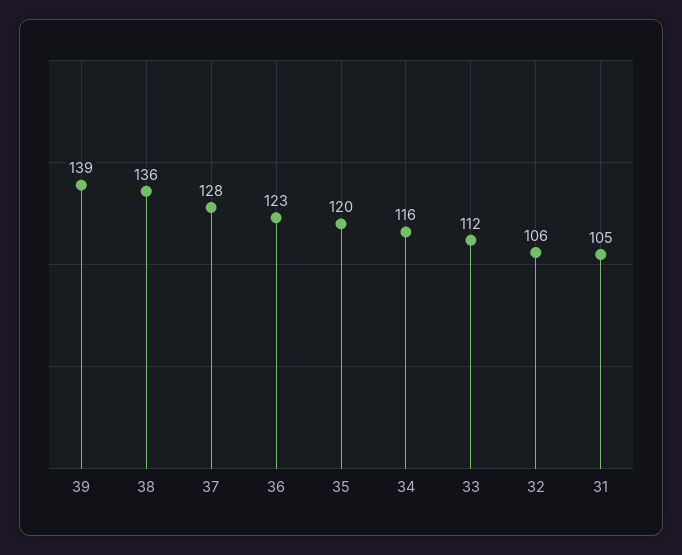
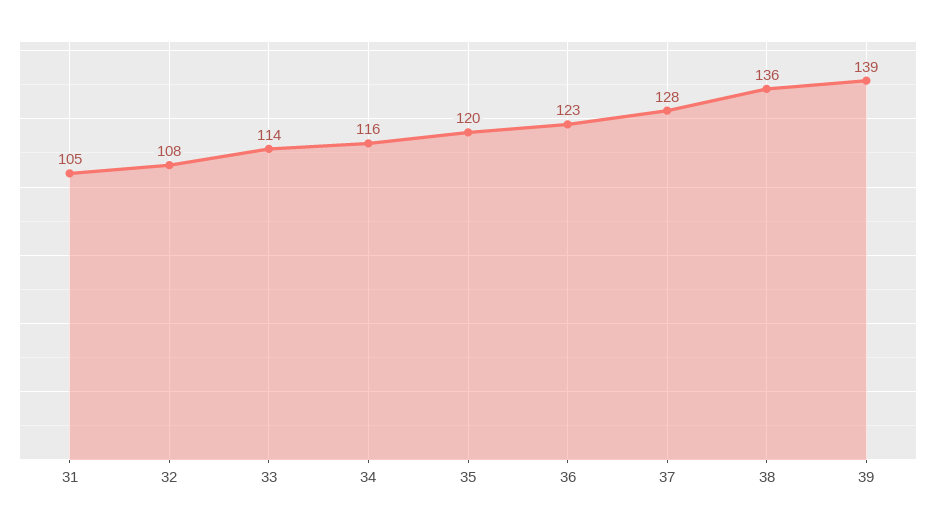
33: 112 -> 114
32: 106 -> 108

